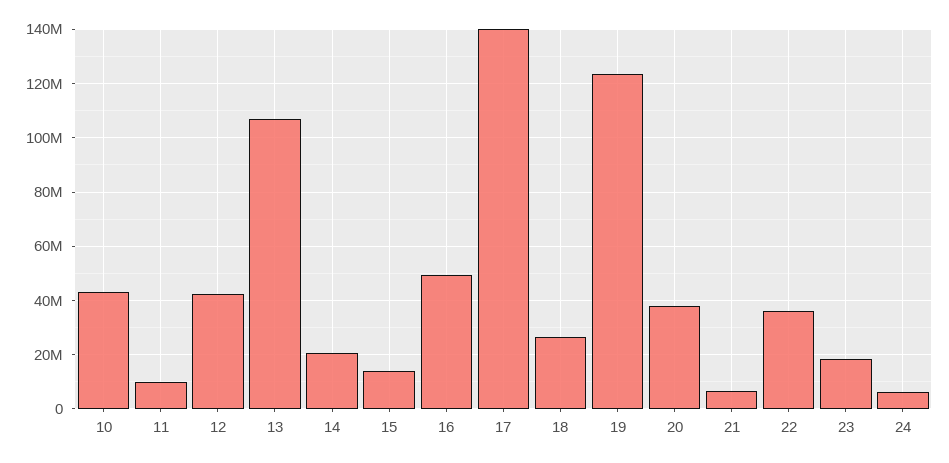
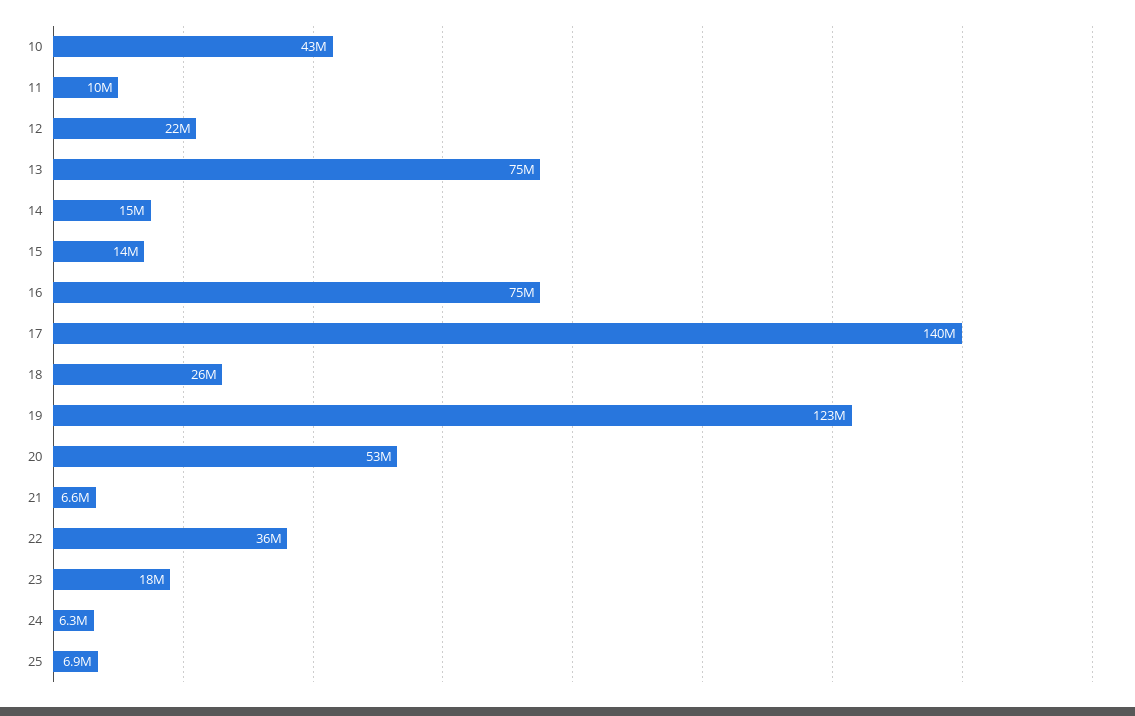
12: 42500000 -> 22000000
13: 107500000 -> 75000000
14: 20000000 -> 15000000
16: 50000000 -> 75000000
20: 37500000 -> 53000000
25: none -> 6900000

